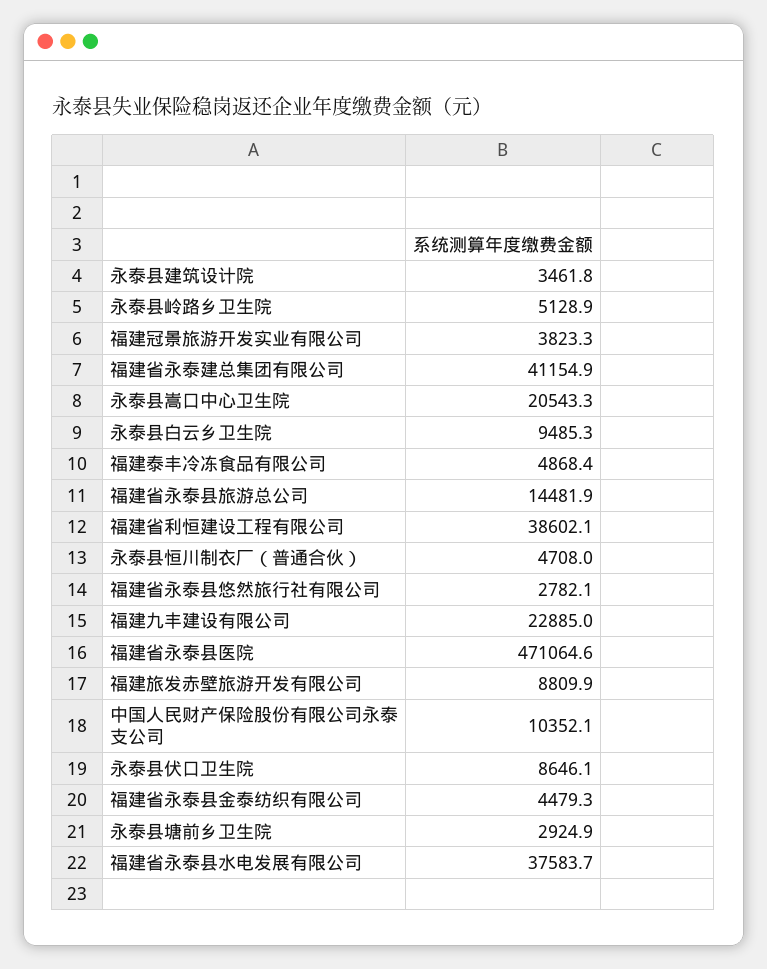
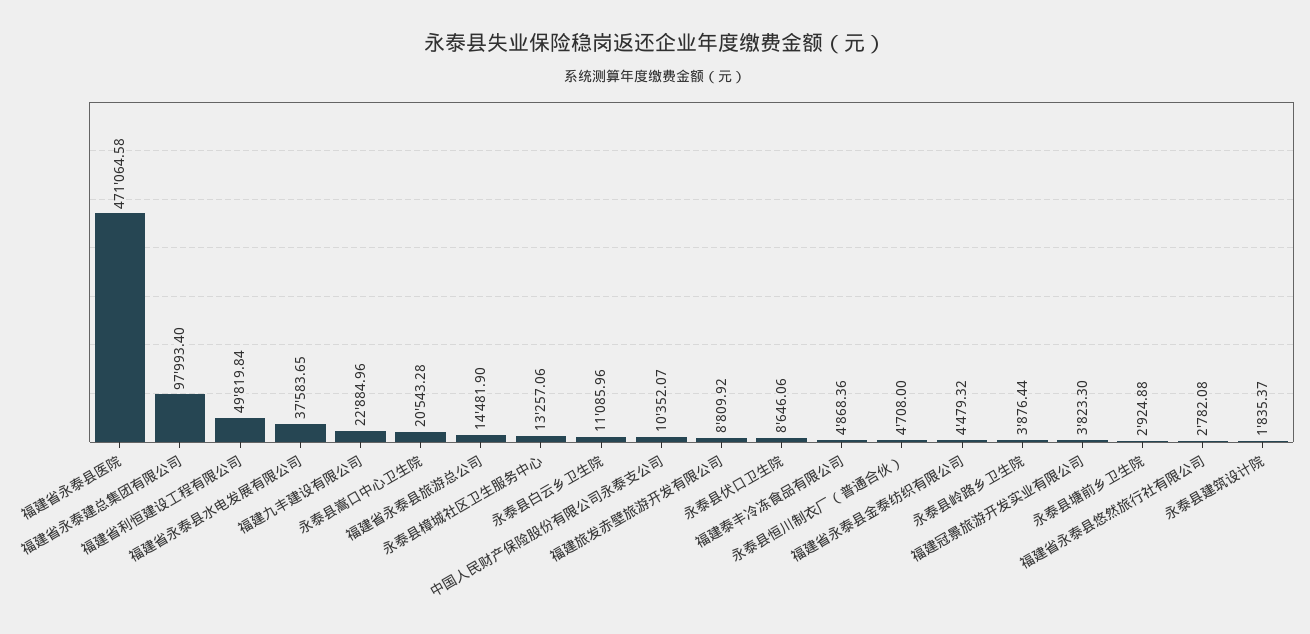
永泰县建筑设计院: 3461.8 -> 1835.37
永泰县岭路乡卫生院: 5128.9 -> 3876.44
福建省永泰建总集团有限公司: 41154.9 -> 97993.4
永泰县白云乡卫生院: 9485.3 -> 11085.96
福建省利恒建设工程有限公司: 38602.1 -> 49819.84
永泰县樟城社区卫生服务中心: none -> 13257.06

